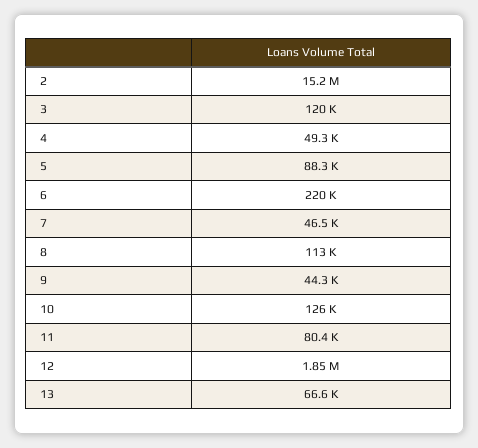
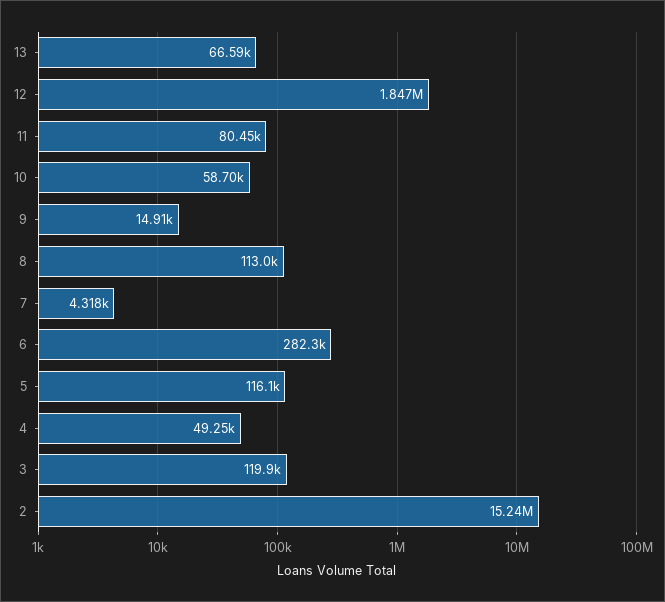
5: 88300 -> 116100
6: 220000 -> 282300
7: 46500 -> 4318
9: 44300 -> 14910
10: 126000 -> 58700

